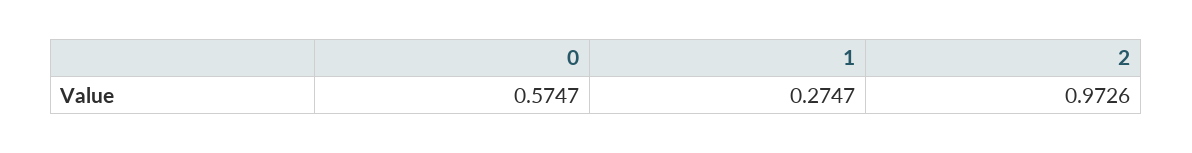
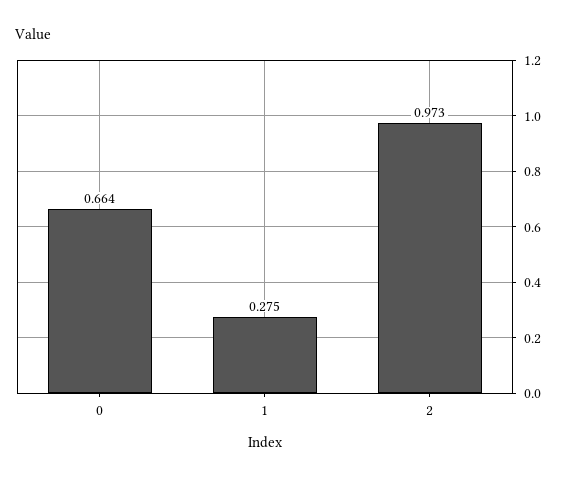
0: 0.5747 -> 0.664

